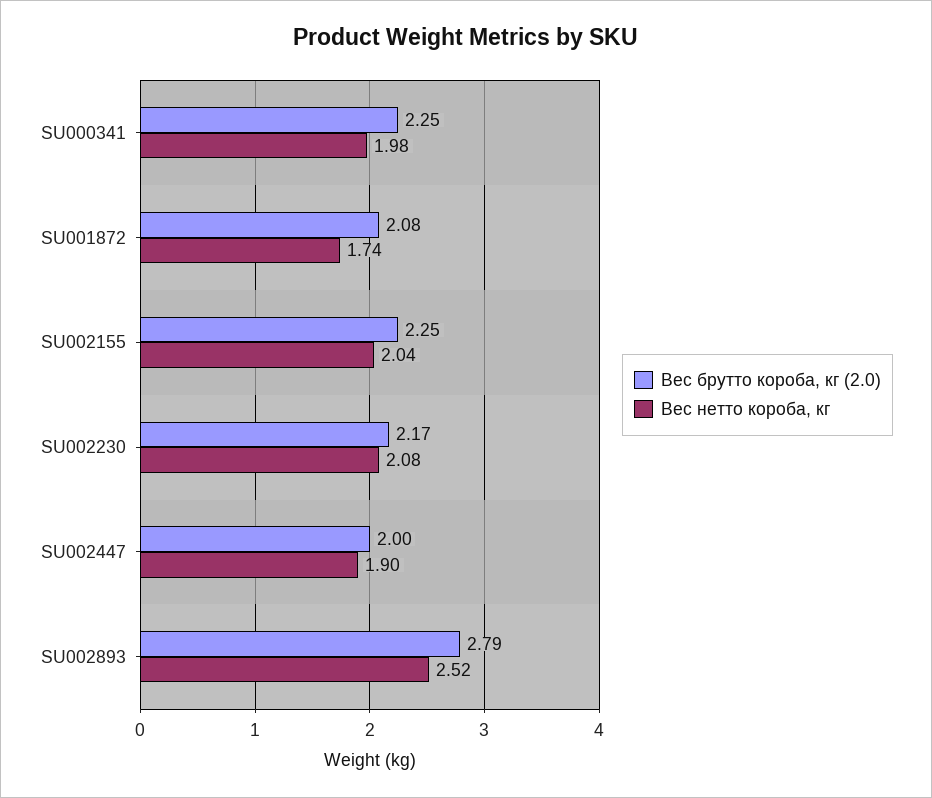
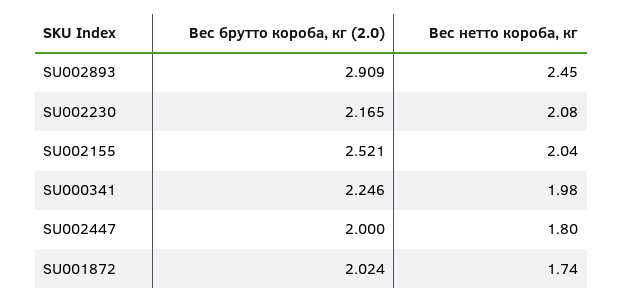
Вес брутто короба, кг (2.0), SU001872: 2.08 -> 2.024
Вес брутто короба, кг (2.0), SU002155: 2.25 -> 2.521
Вес нетто короба, кг, SU002447: 1.9 -> 1.8
Вес брутто короба, кг (2.0), SU002893: 2.79 -> 2.909
Вес нетто короба, кг, SU002893: 2.52 -> 2.45

